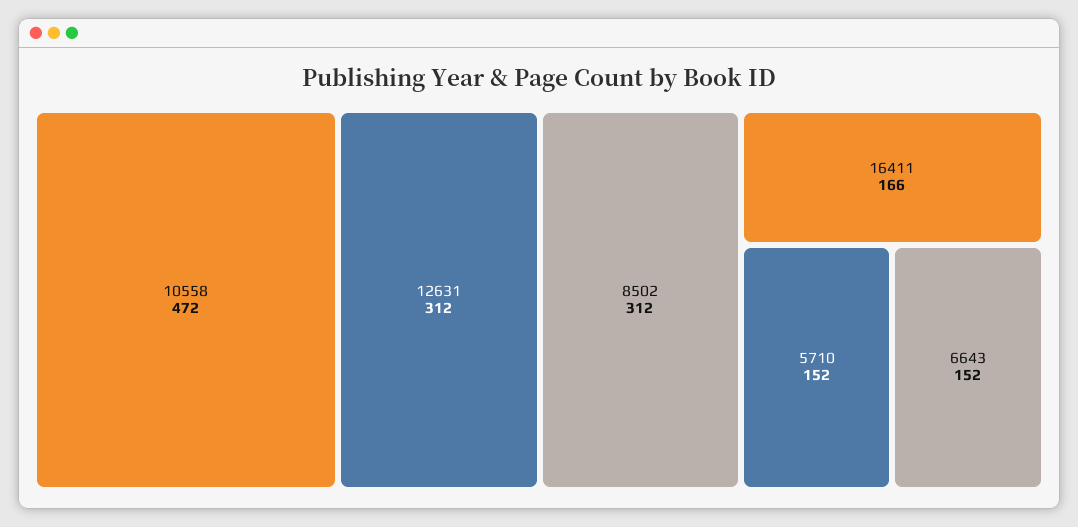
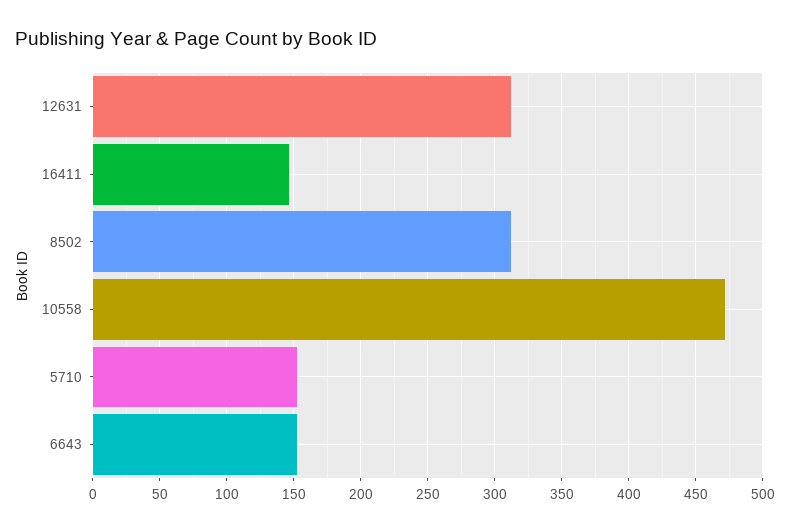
16411: 166 -> 145

